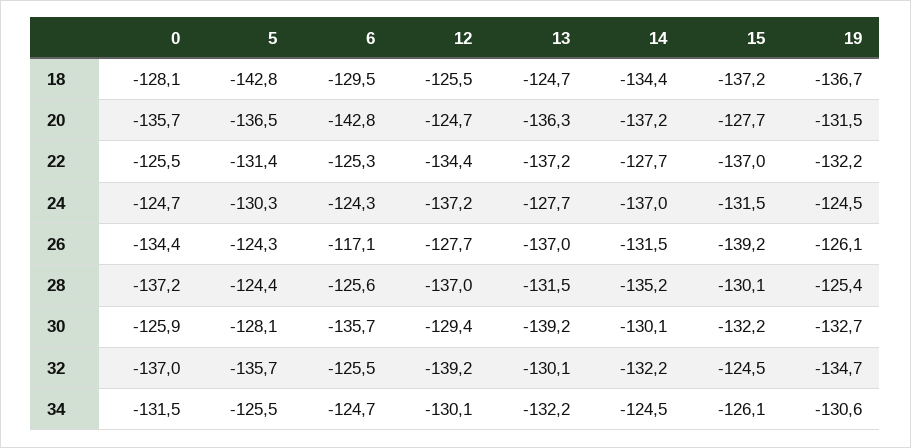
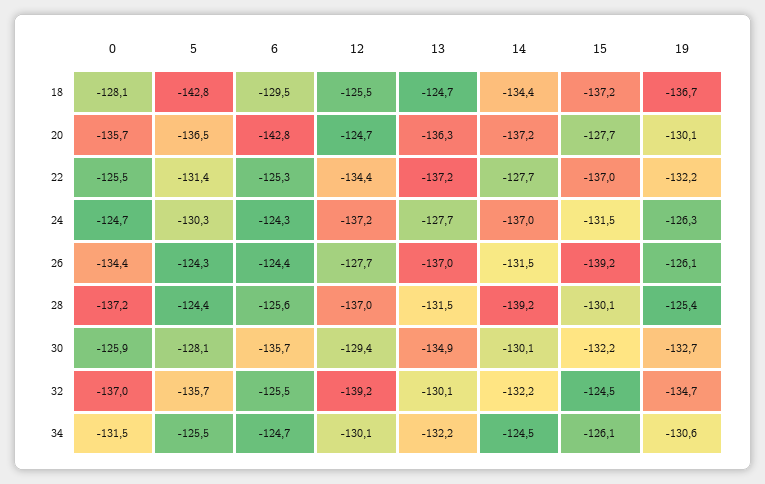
19, 20: -131.5 -> -130.1
19, 24: -124.5 -> -126.3
6, 26: -117.1 -> -124.4
14, 28: -135.2 -> -139.2
13, 30: -139.2 -> -134.9

